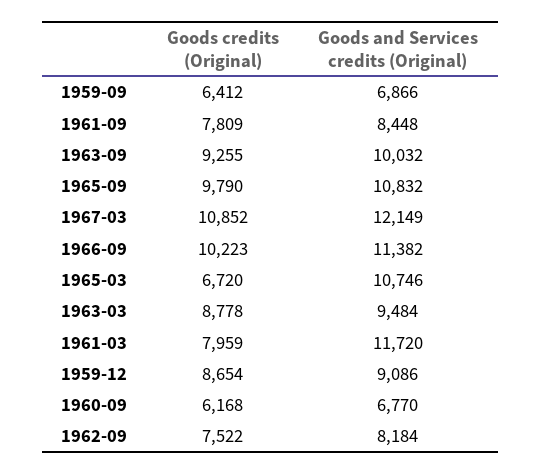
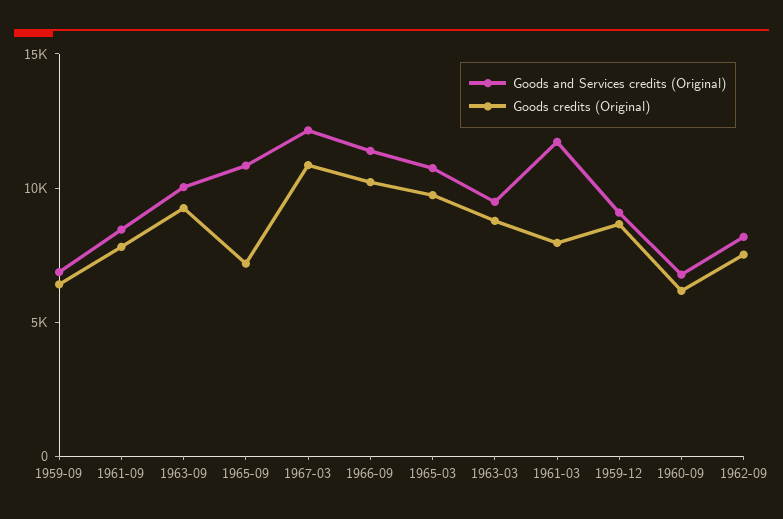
Goods credits (Original), 1965-09: 9790 -> 7000
Goods credits (Original), 1965-03: 6720 -> 10000

